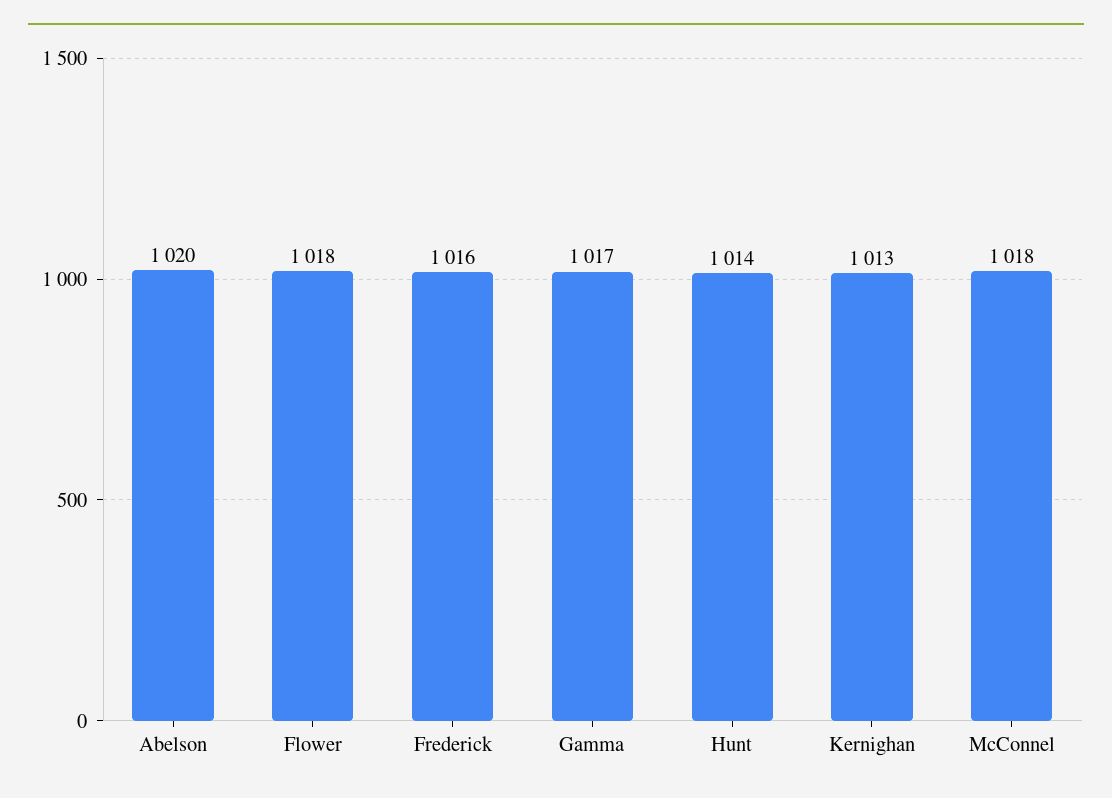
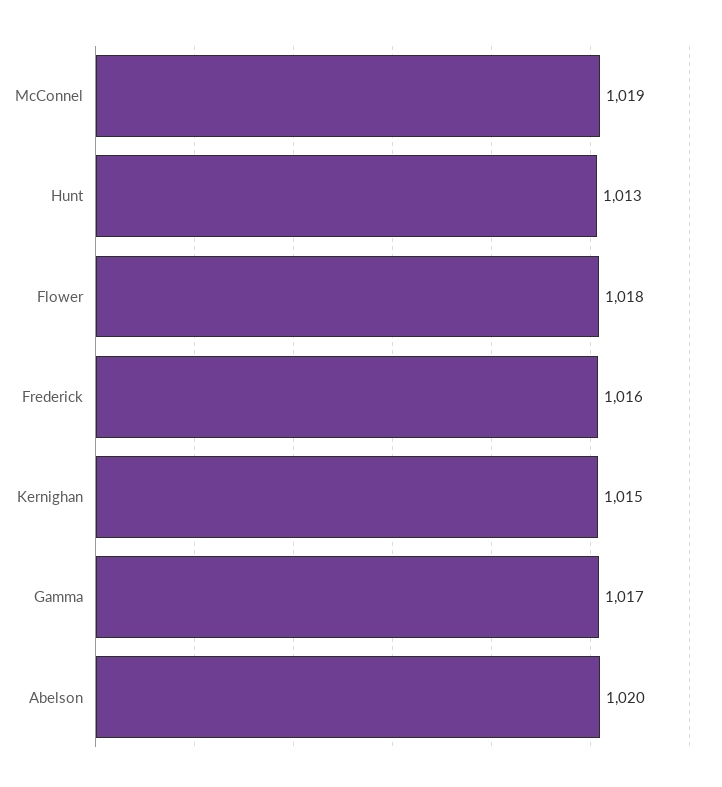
Hunt: 1014 -> 1013
Kernighan: 1013 -> 1015
McConnel: 1018 -> 1019

